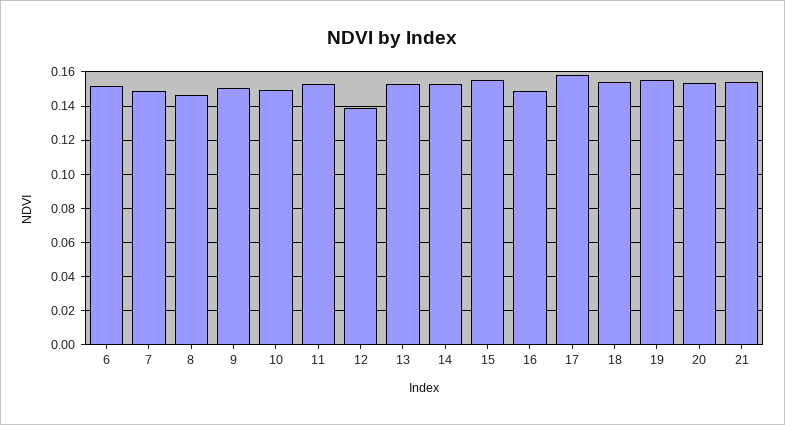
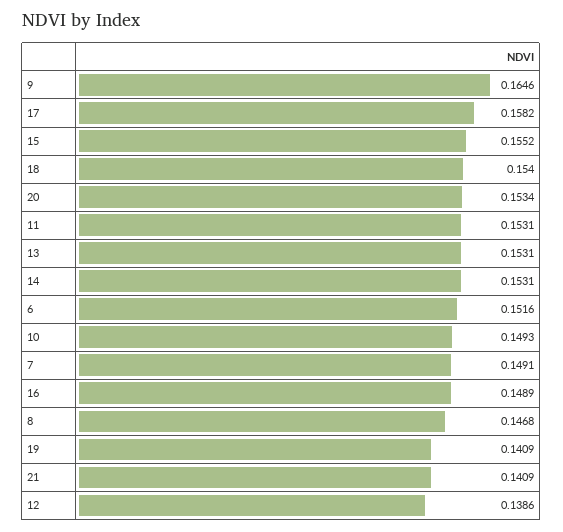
9: 0.15 -> 0.1646
19: 0.155 -> 0.1409
21: 0.155 -> 0.1409

